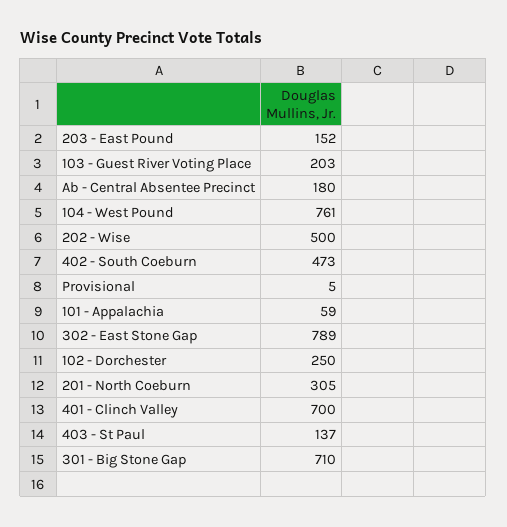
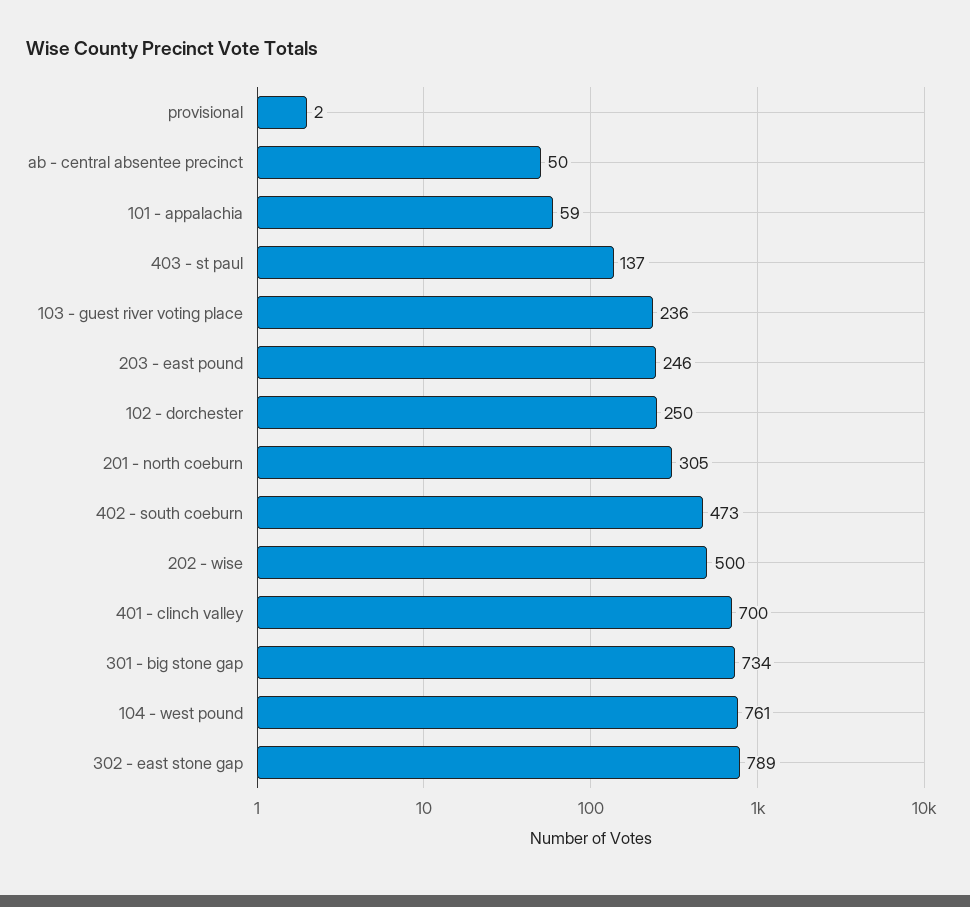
203 - East Pound: 152 -> 246
103 - Guest River Voting Place: 203 -> 236
Ab - Central Absentee Precinct: 180 -> 50
Provisional: 5 -> 2
301 - Big Stone Gap: 710 -> 734

